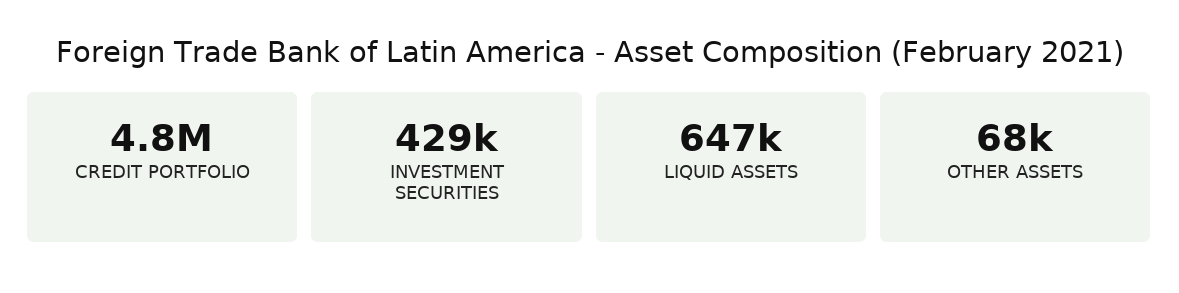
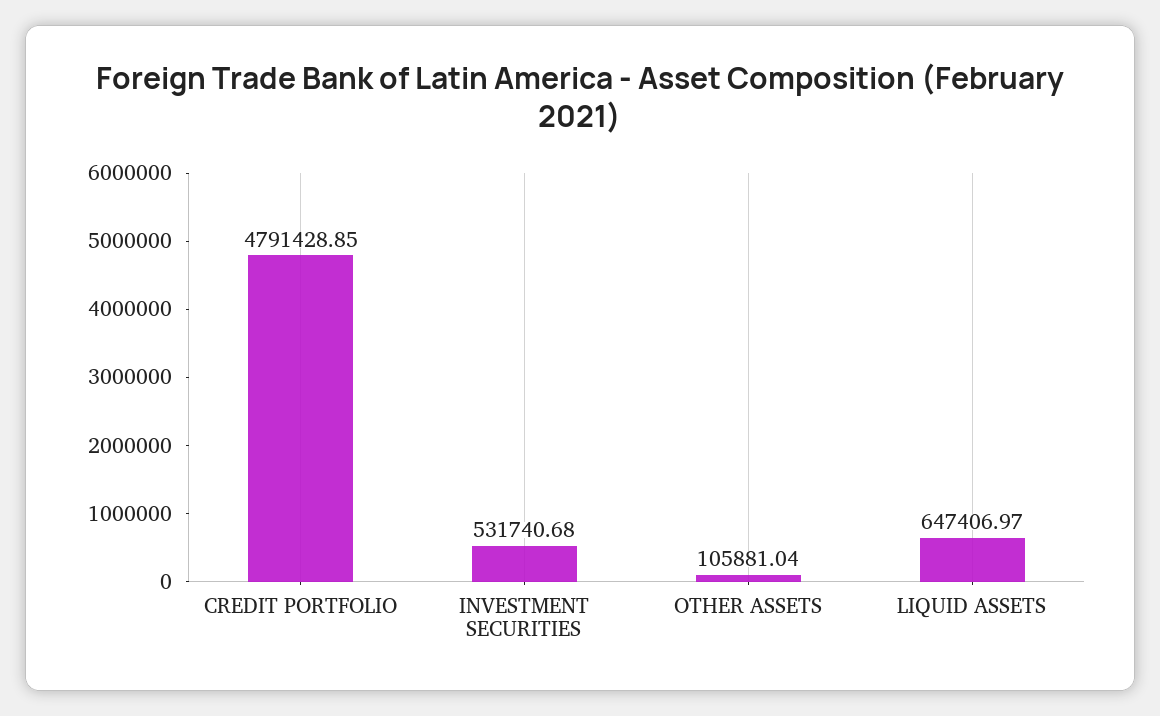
INVESTMENT SECURITIES: 429000 -> 531740.68
OTHER ASSETS: 68000 -> 105881.04

